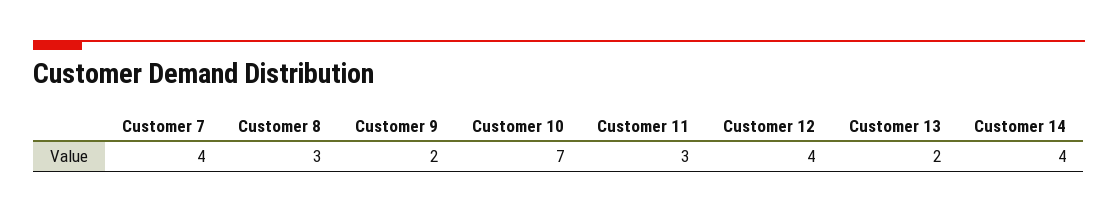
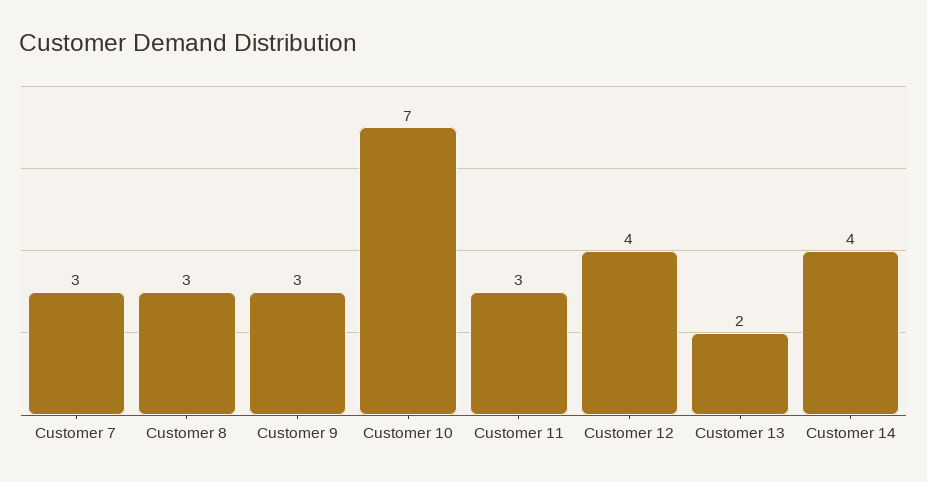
Customer 7: 4 -> 3
Customer 9: 2 -> 3

